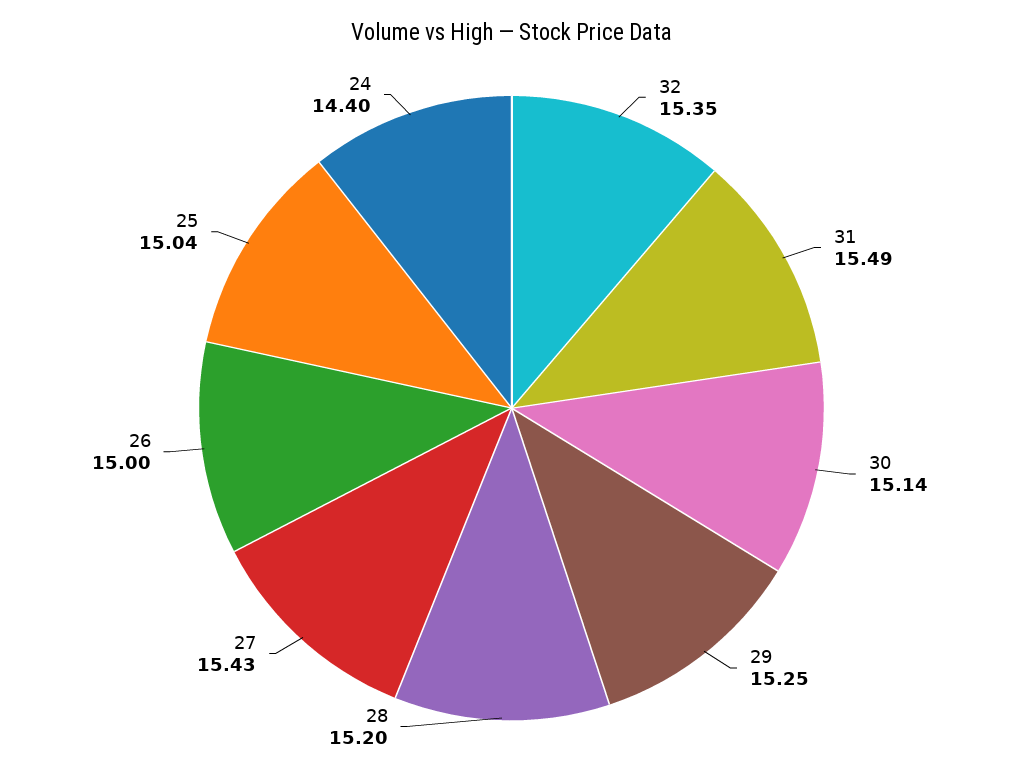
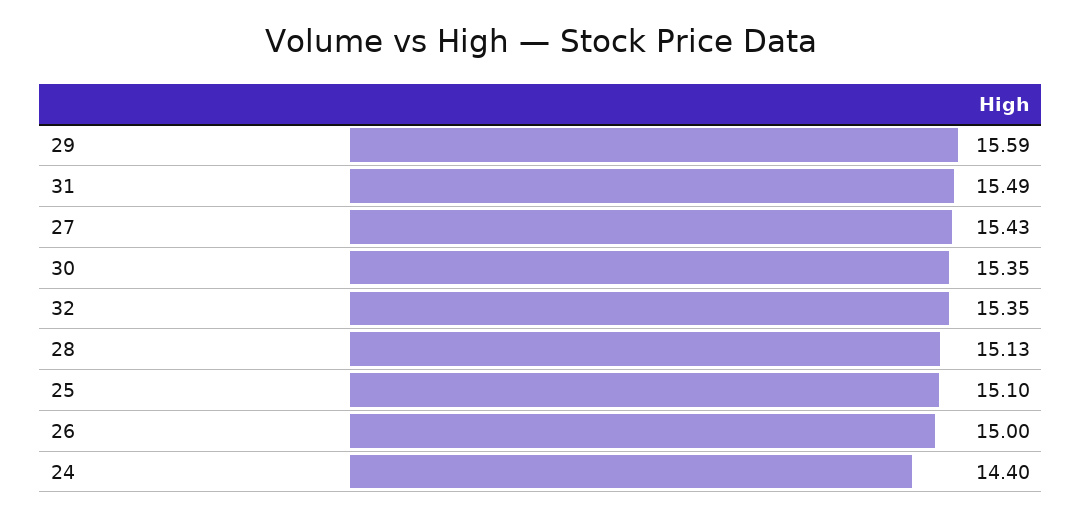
30: 15.14 -> 15.35
29: 15.25 -> 15.59
28: 15.2 -> 15.13
25: 15.04 -> 15.1

